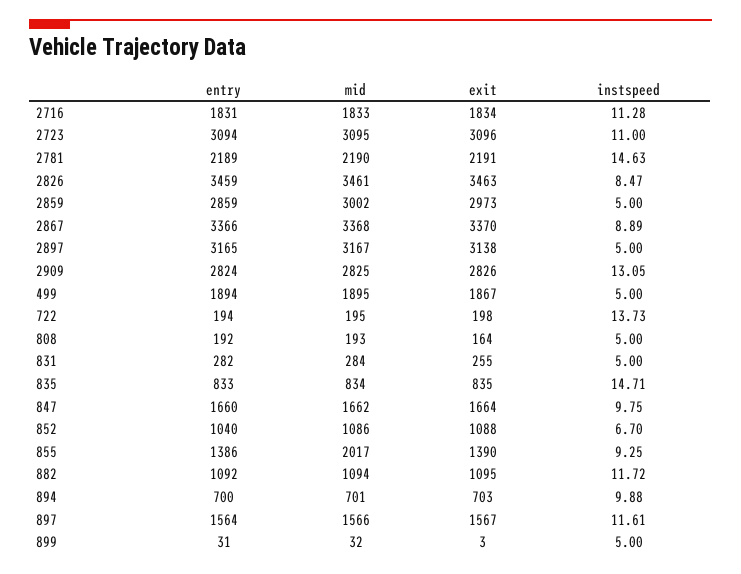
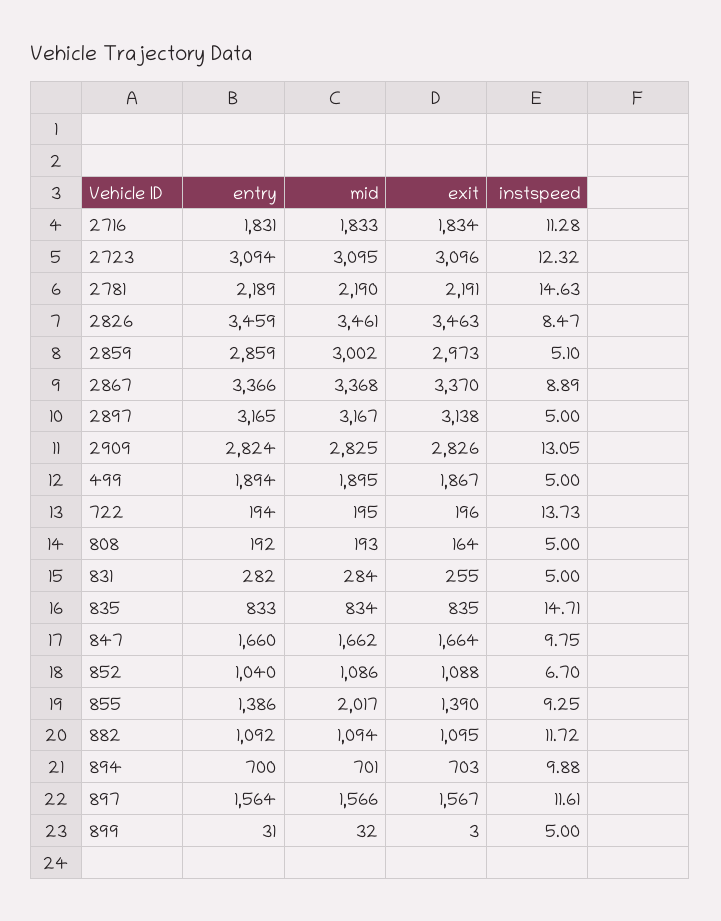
instspeed, 2723: 11 -> 12.32
instspeed, 2859: 5 -> 5.1
exit, 722: 198 -> 196

